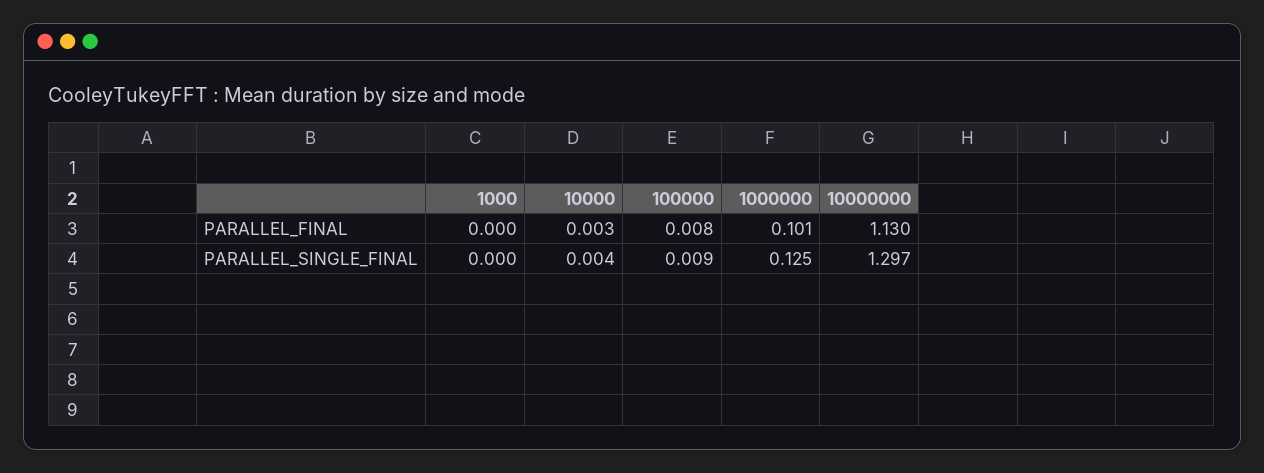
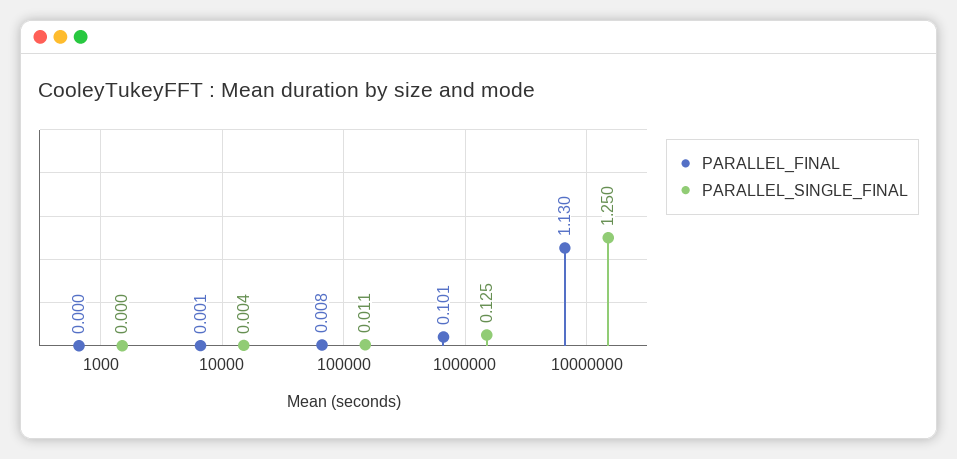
PARALLEL_FINAL, 10000: 0.003 -> 0.001
PARALLEL_SINGLE_FINAL, 100000: 0.009 -> 0.011
PARALLEL_SINGLE_FINAL, 10000000: 1.297 -> 1.25

